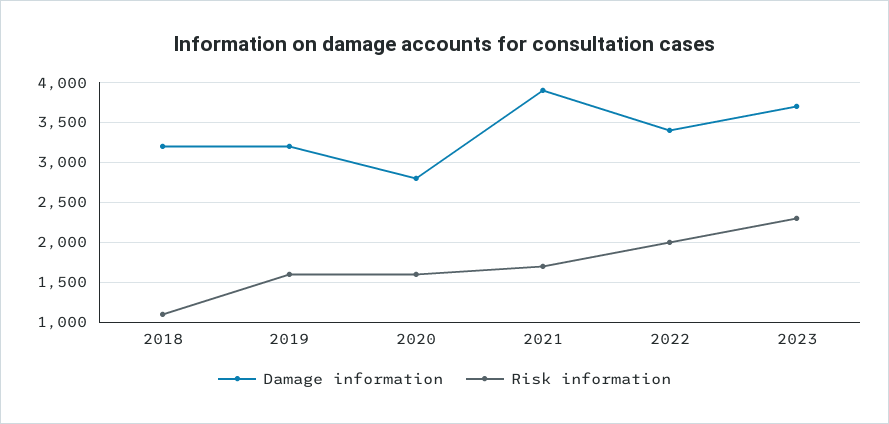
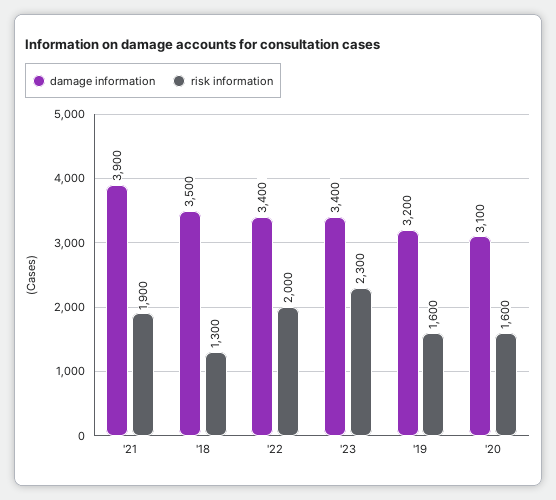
Damage information, 2018: 3200 -> 3500
Risk information, 2018: 1100 -> 1300
Damage information, 2020: 2800 -> 3100
Risk information, 2021: 1700 -> 1900
Damage information, 2023: 3700 -> 3400

